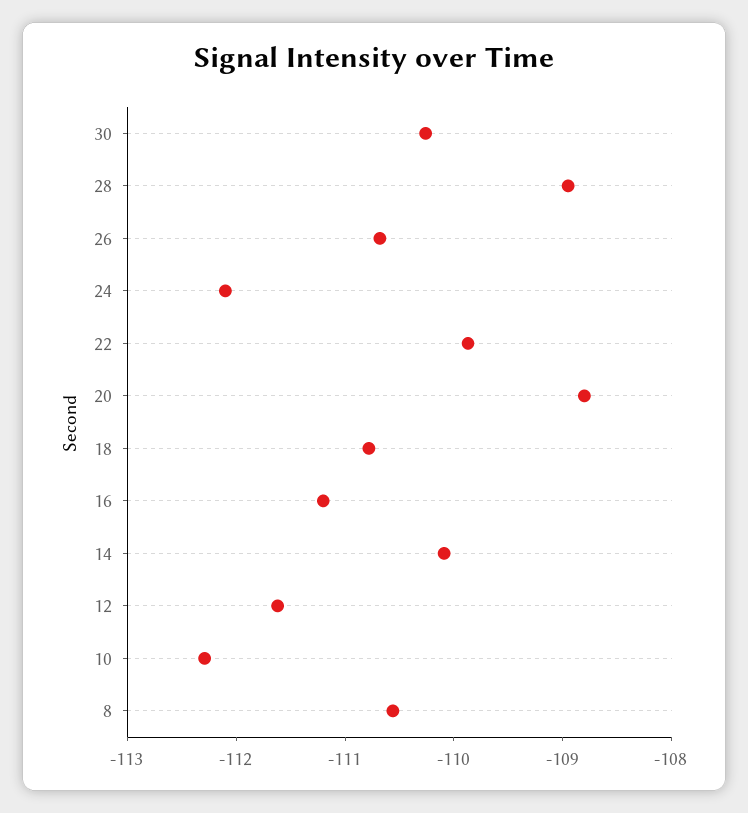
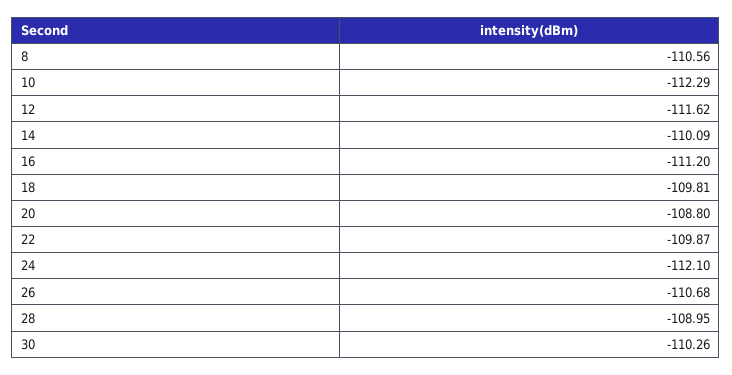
18: -110.8 -> -109.81

